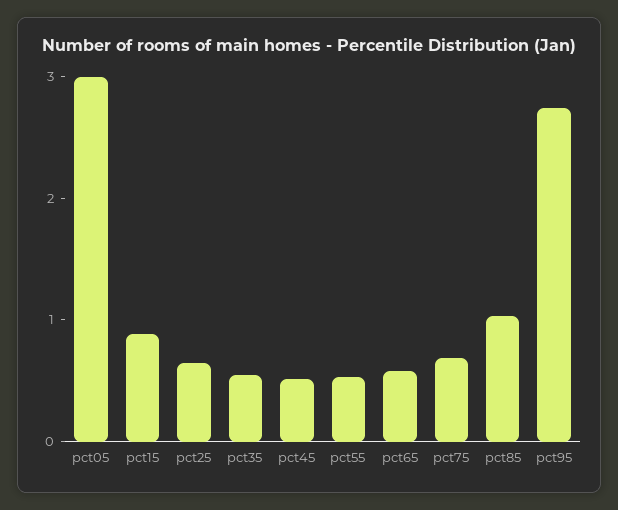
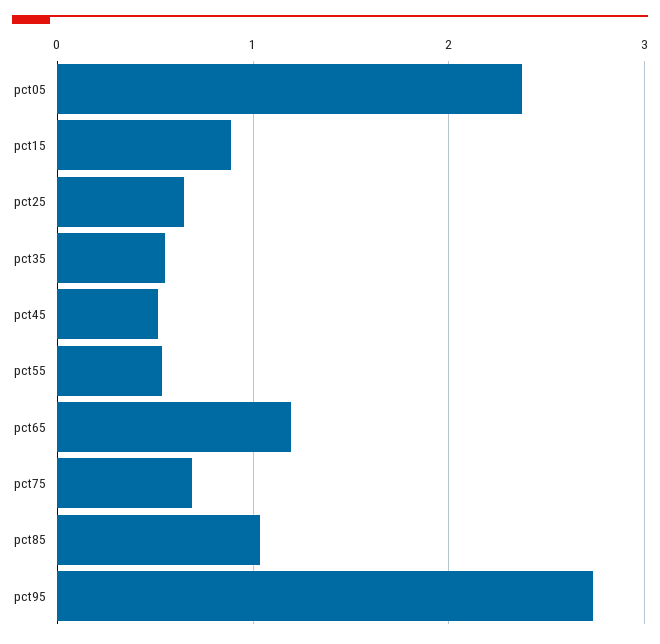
pct05: 3 -> 2.4
pct65: 0.6 -> 1.2

